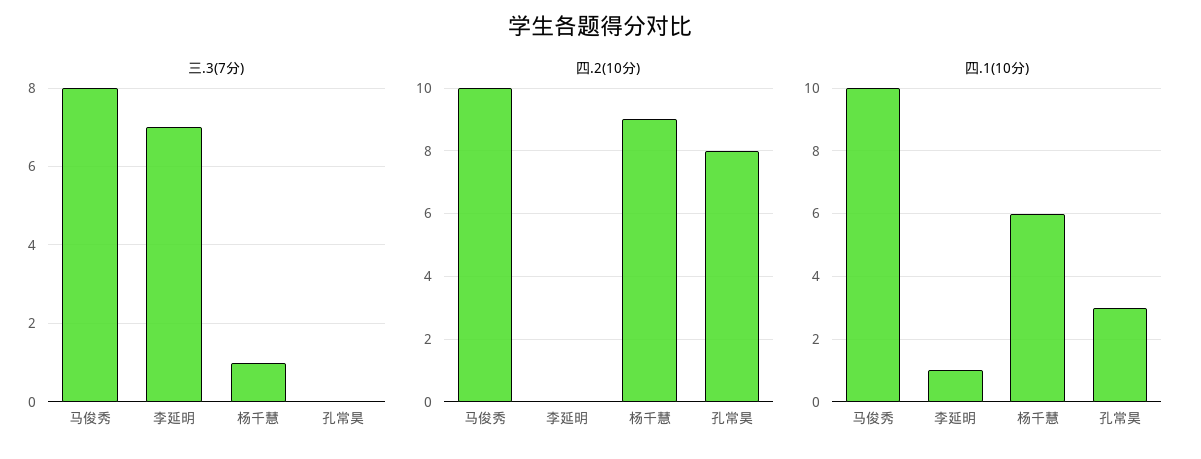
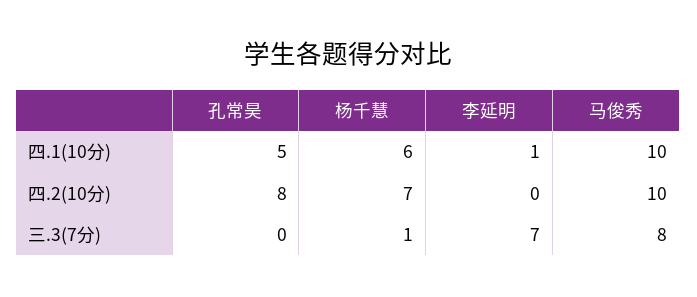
四.2(10分), 杨千慧: 9 -> 7
四.1(10分), 孔常昊: 3 -> 5

